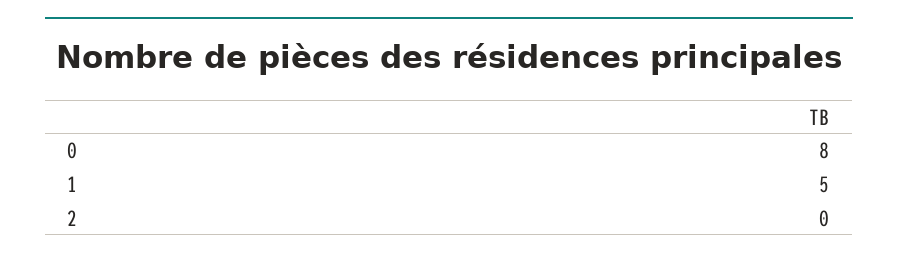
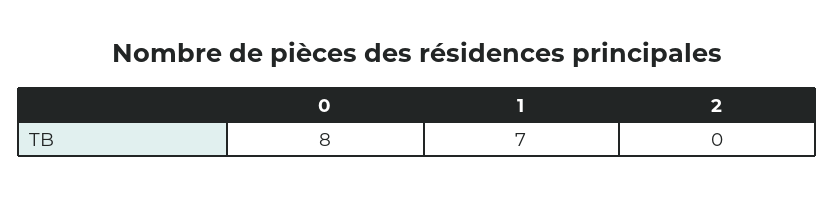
1: 5 -> 7

